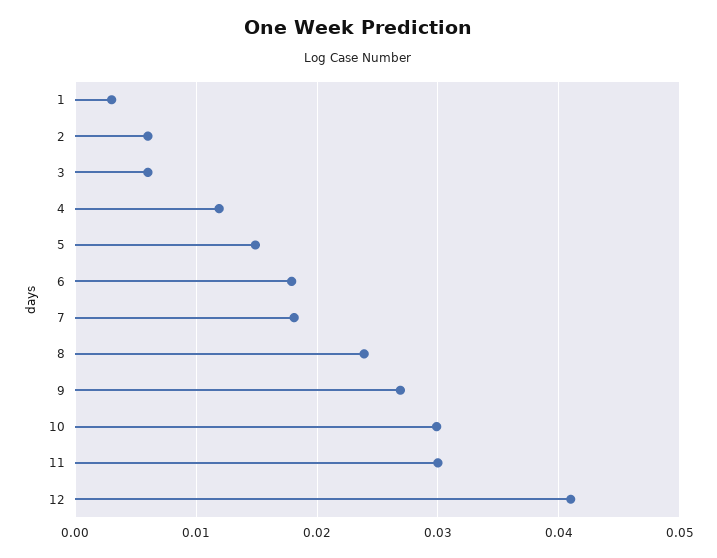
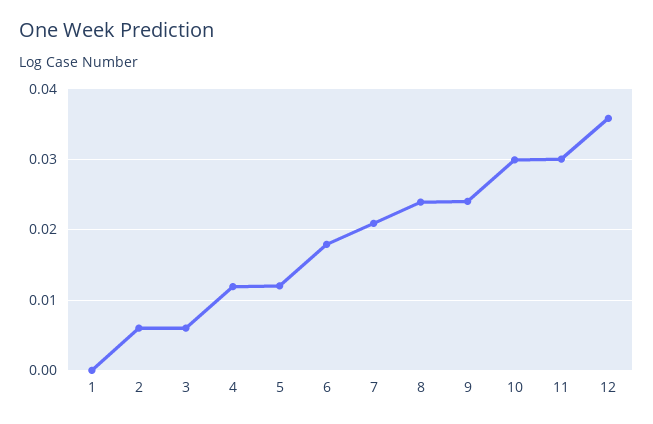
1: 0.003 -> 0
5: 0.015 -> 0.012
7: 0.018 -> 0.021
9: 0.027 -> 0.024
12: 0.041 -> 0.036

